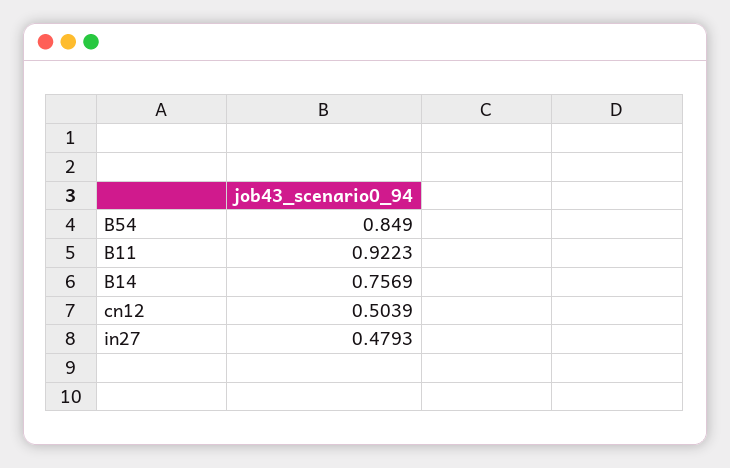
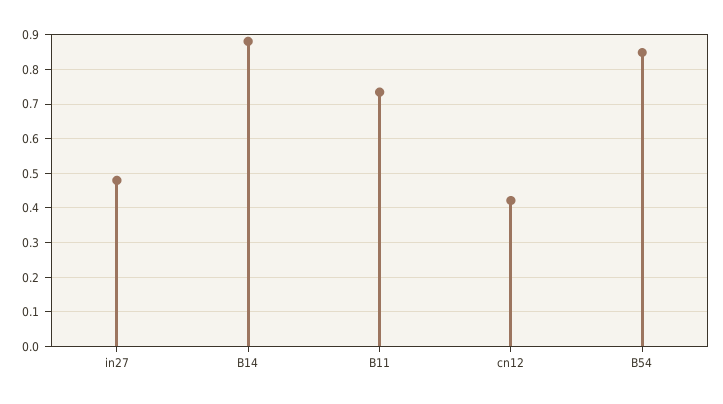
B11: 0.9223 -> 0.74
B14: 0.7569 -> 0.88
cn12: 0.5039 -> 0.42

